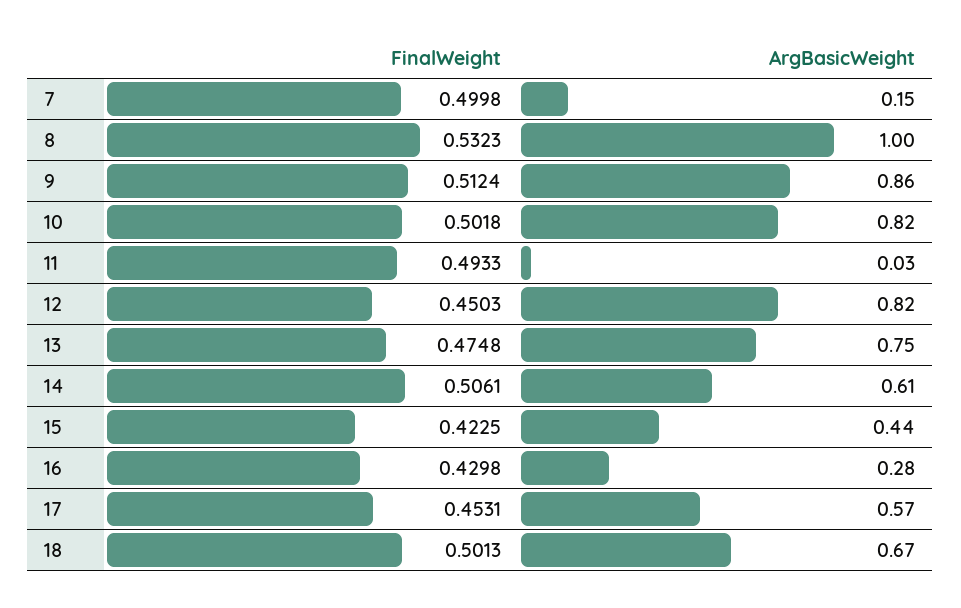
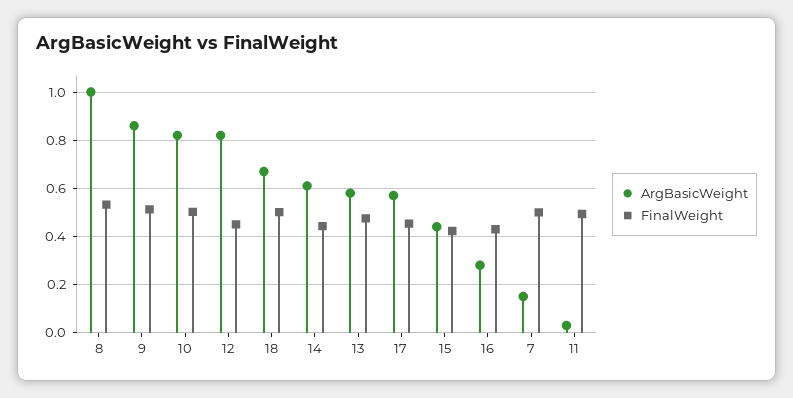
ArgBasicWeight, 13: 0.75 -> 0.575
FinalWeight, 14: 0.5061 -> 0.45

